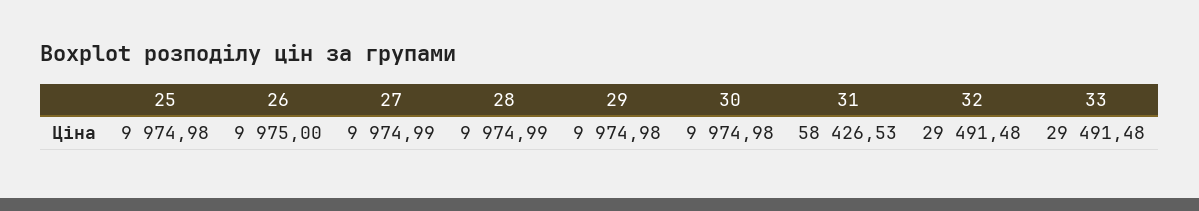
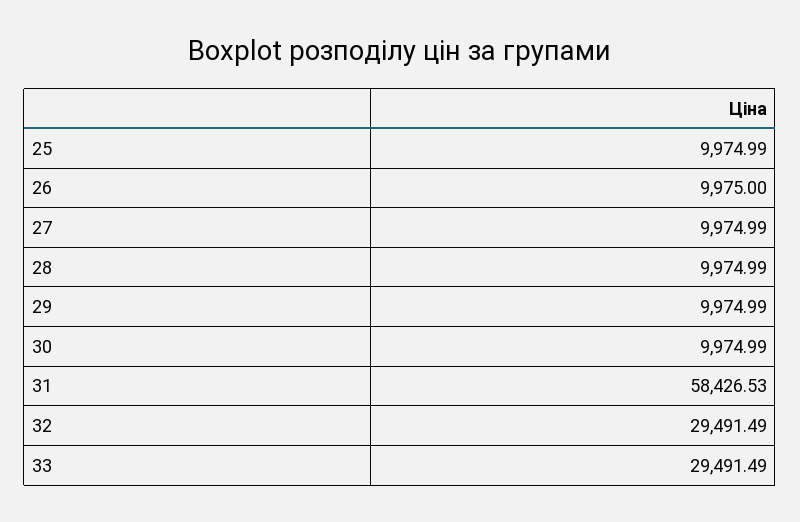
25: 9974.98 -> 9974.99
29: 9974.98 -> 9974.99
30: 9974.98 -> 9974.99
32: 29491.48 -> 29491.49
33: 29491.48 -> 29491.49

